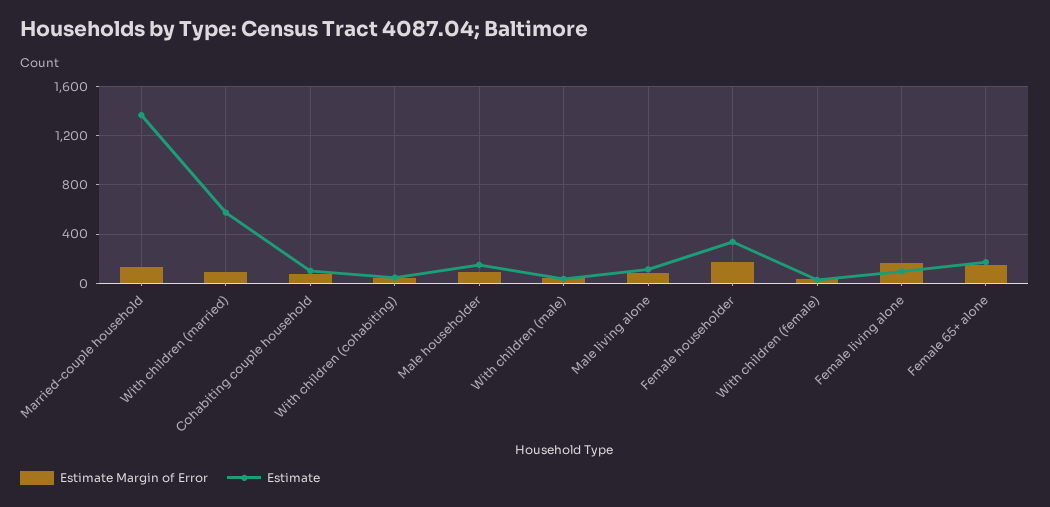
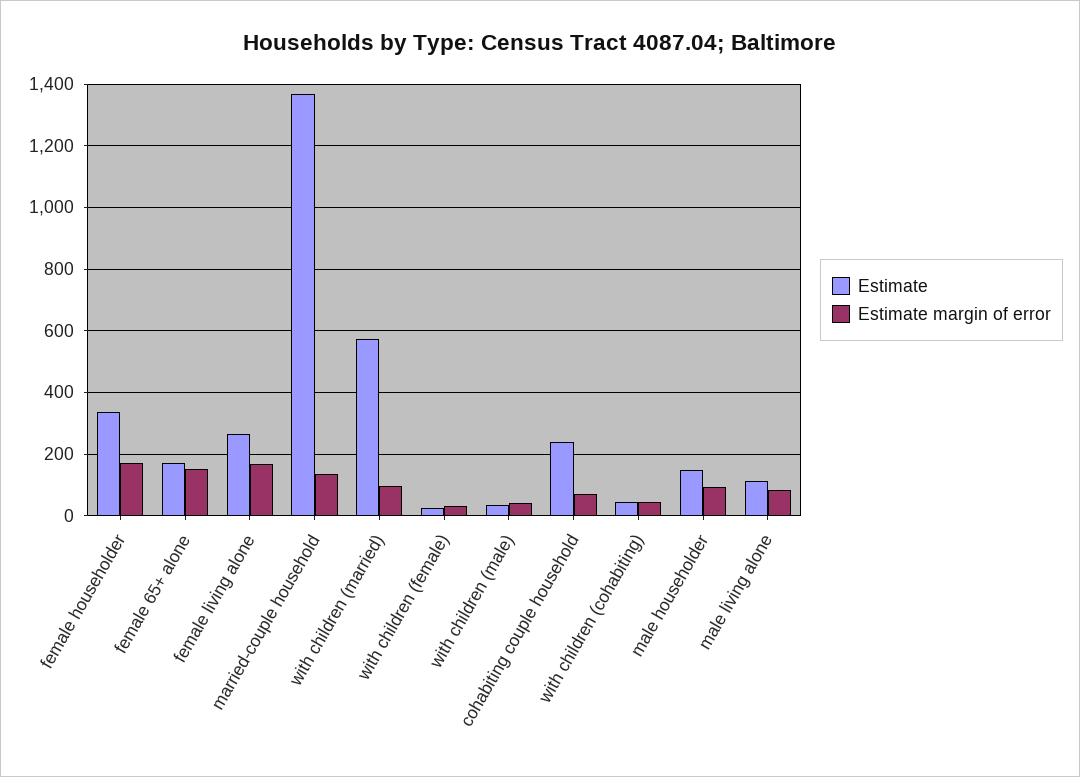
Estimate, Cohabiting couple household: 100 -> 240
Estimate, Female living alone: 100 -> 260

